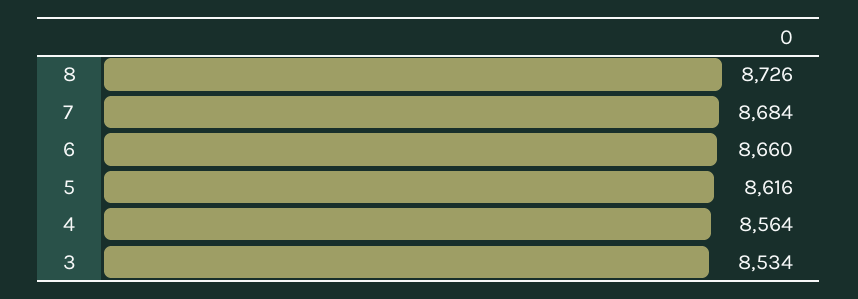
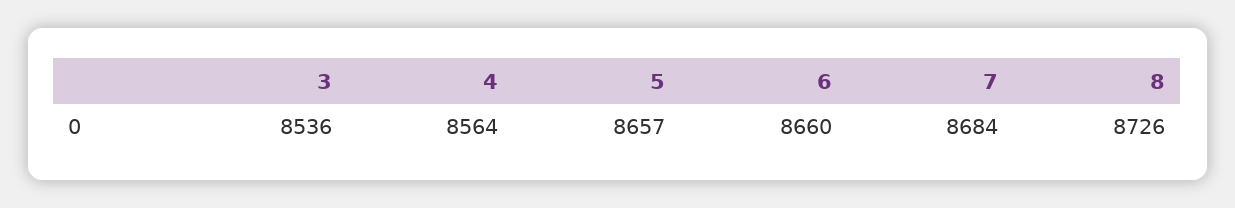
5: 8616 -> 8657
3: 8534 -> 8536

